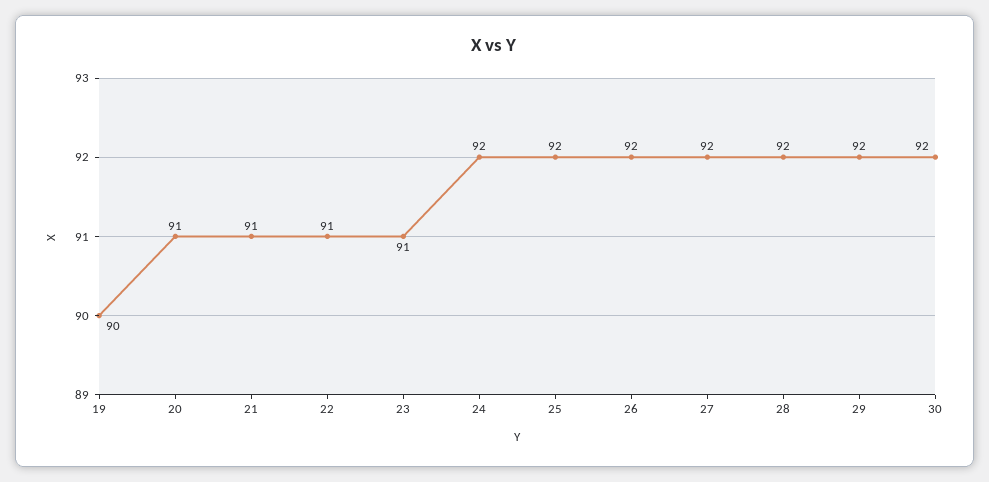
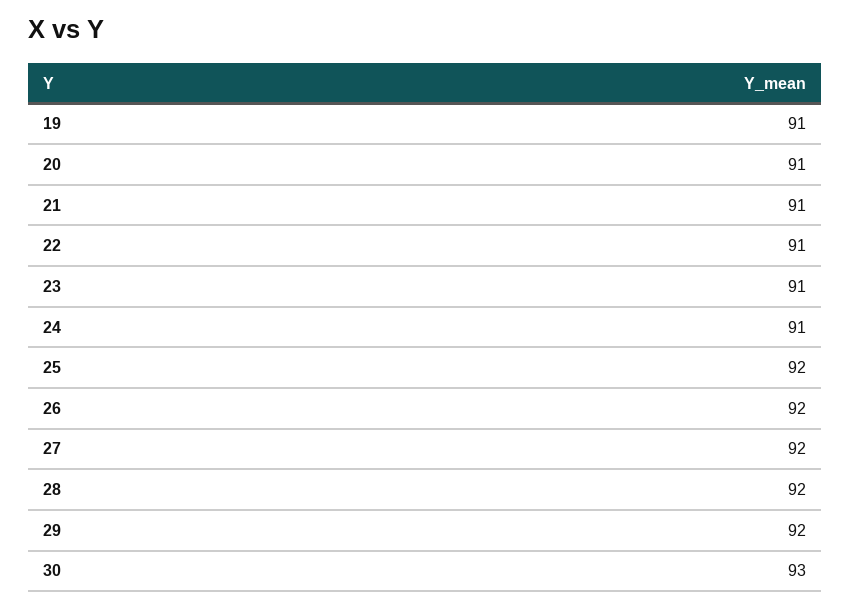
19: 90 -> 91
24: 92 -> 91
30: 92 -> 93

